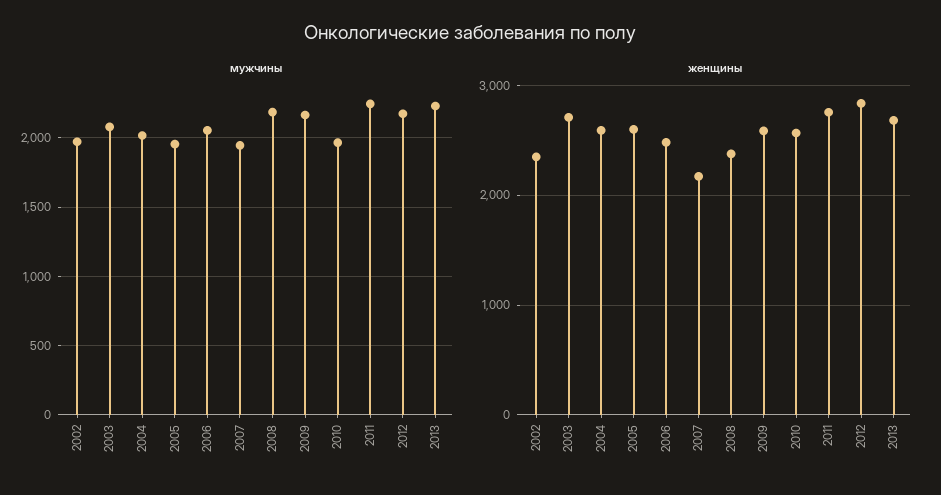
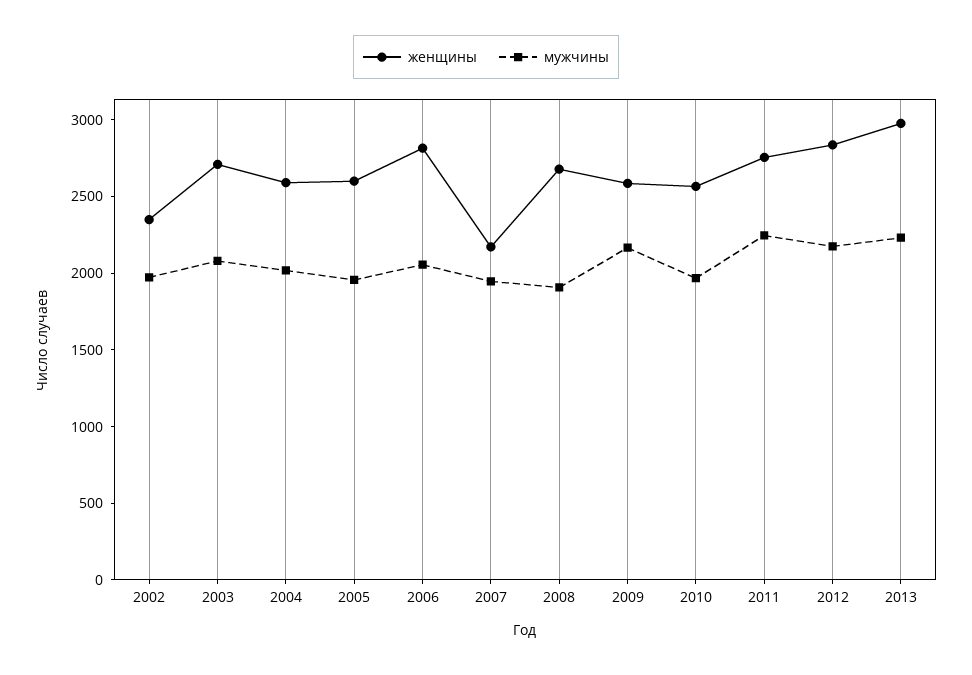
мужчины, 2008: 2200 -> 1900
женщины, 2006: 2500 -> 2800
женщины, 2008: 2400 -> 2700
женщины, 2013: 2700 -> 3000

